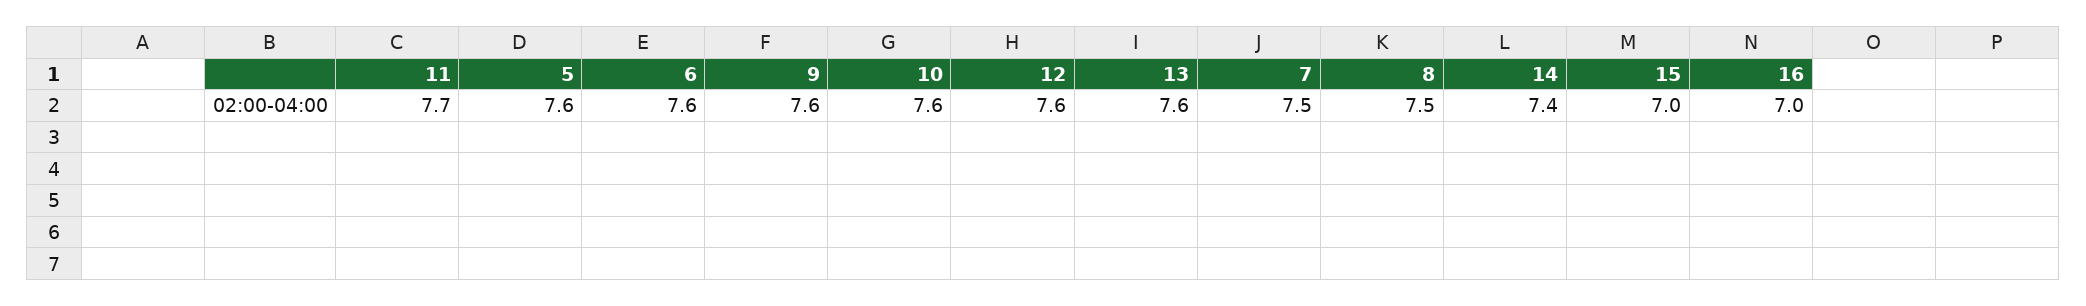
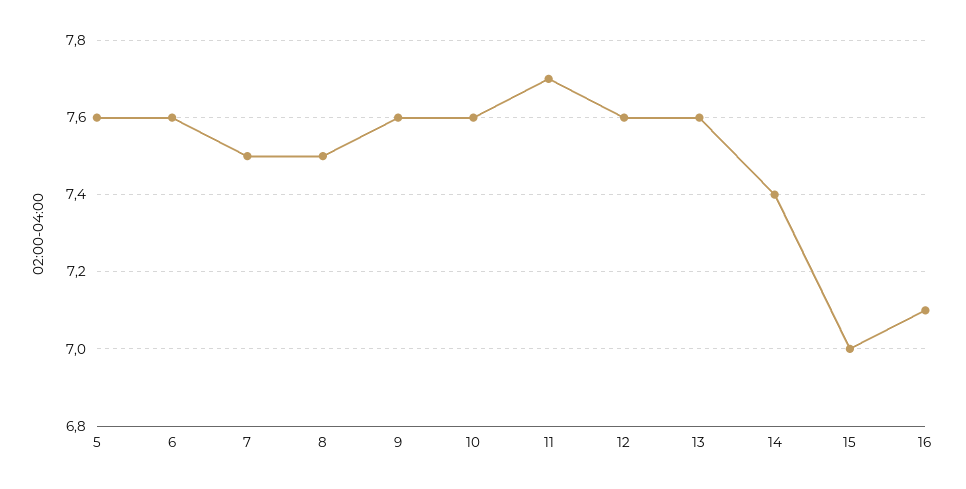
16: 7 -> 7.1

